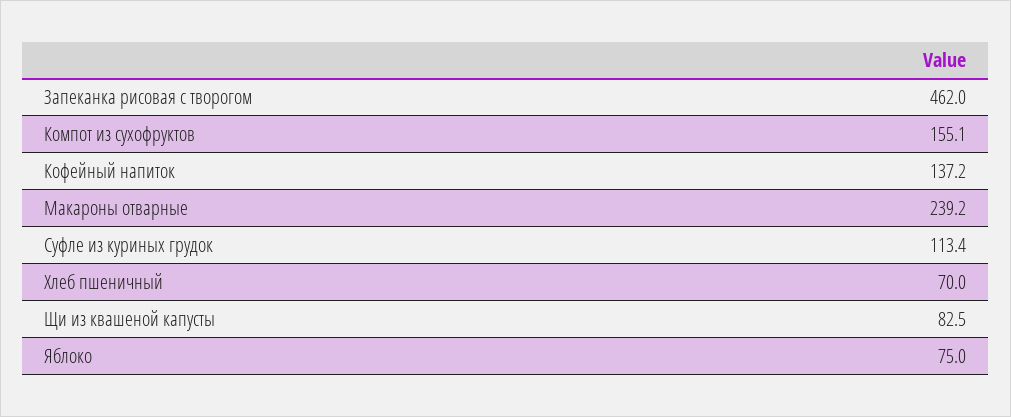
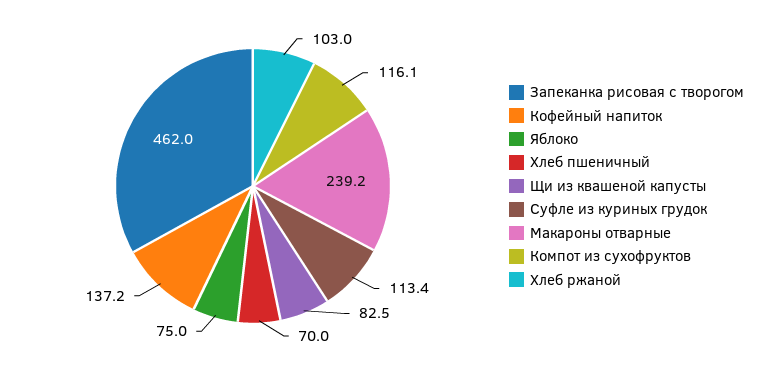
Компот из сухофруктов: 155.1 -> 116.1
Хлеб ржаной: none -> 103

